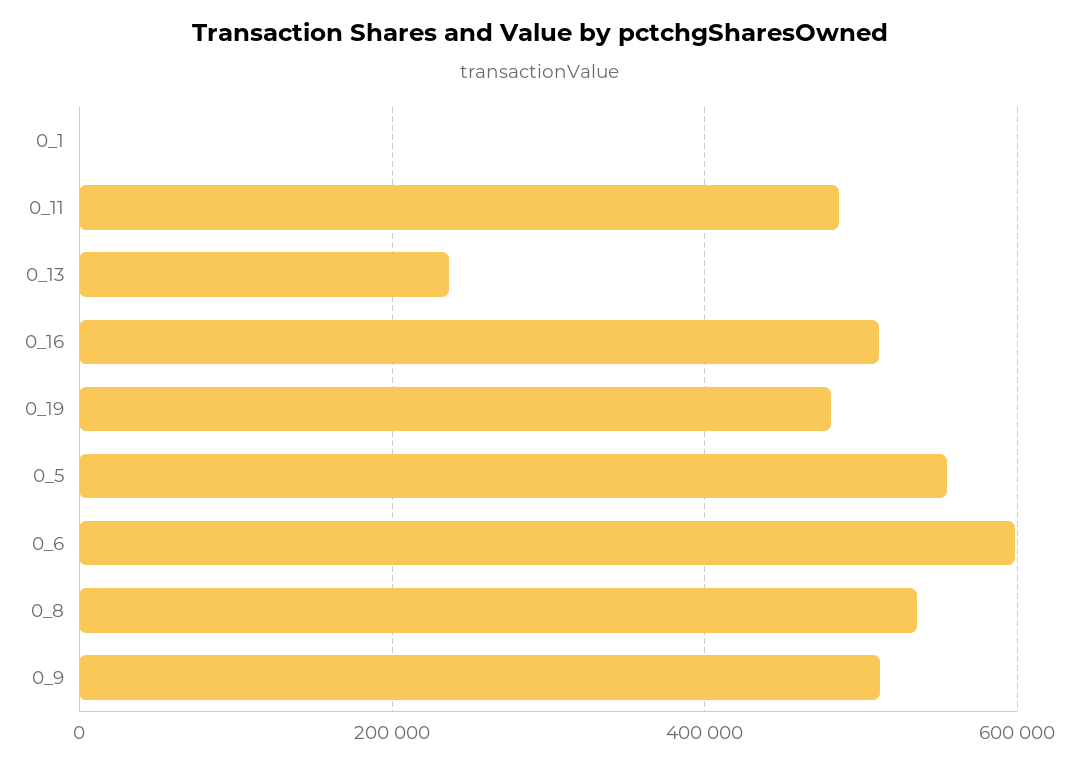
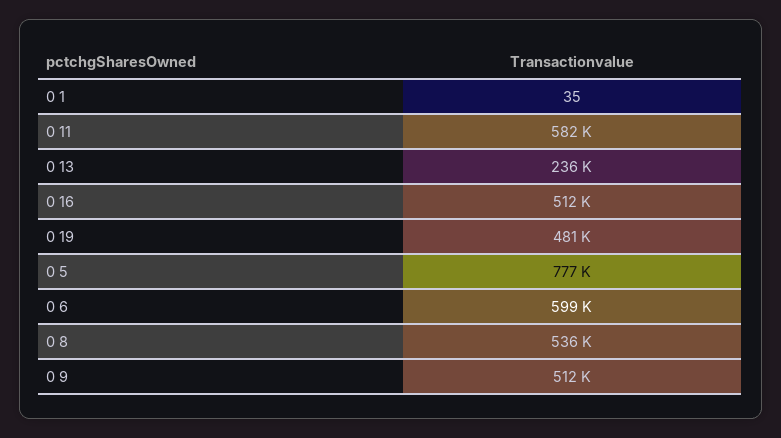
0_11: 480000 -> 582000
0_5: 560000 -> 777000

